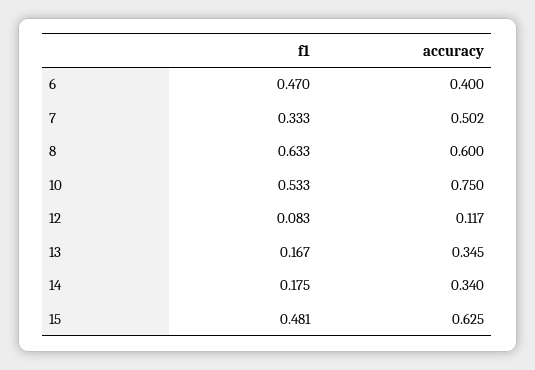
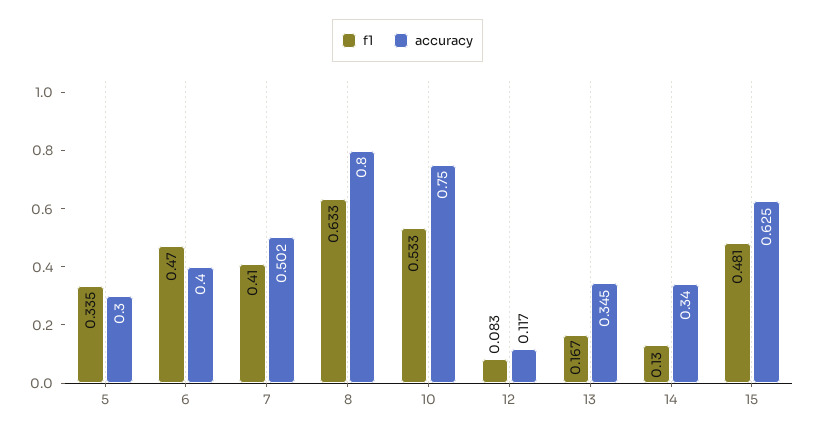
f1, 7: 0.333 -> 0.41
accuracy, 8: 0.6 -> 0.8
f1, 14: 0.175 -> 0.13
f1, 5: none -> 0.335
accuracy, 5: none -> 0.3

